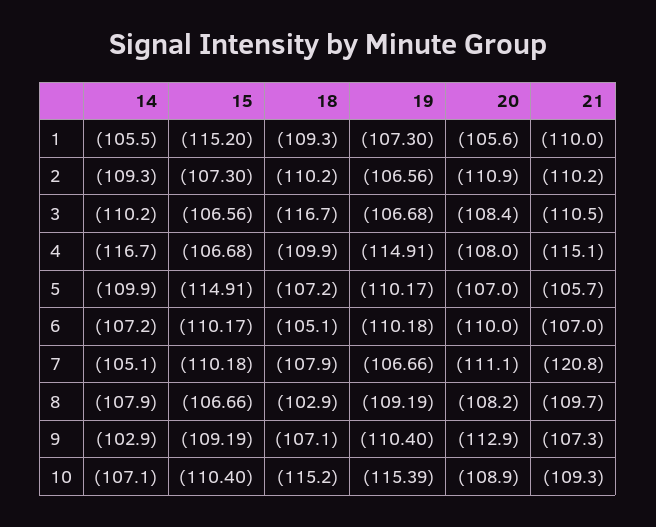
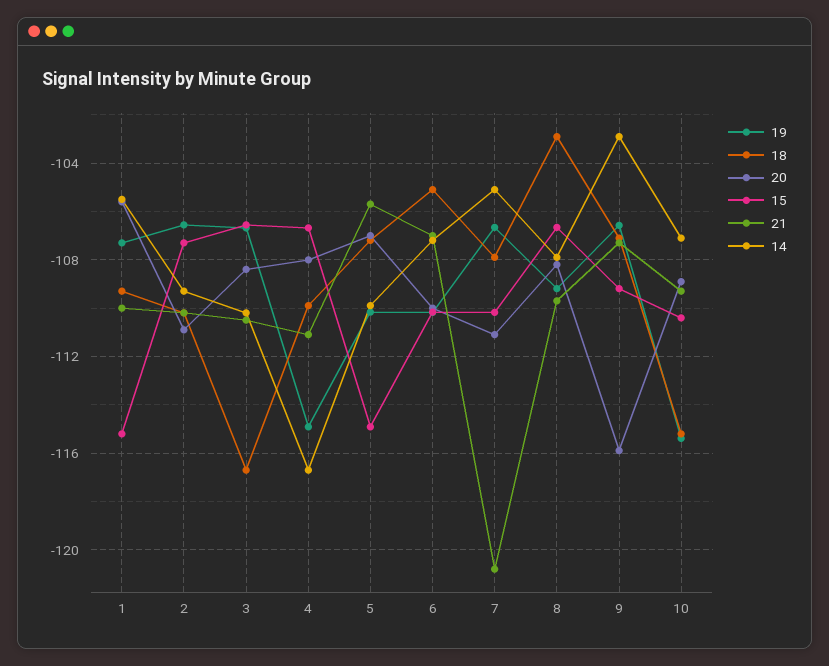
21, 4: -115.1 -> -111
19, 9: -110.4 -> -106.5
20, 9: -112.9 -> -116

